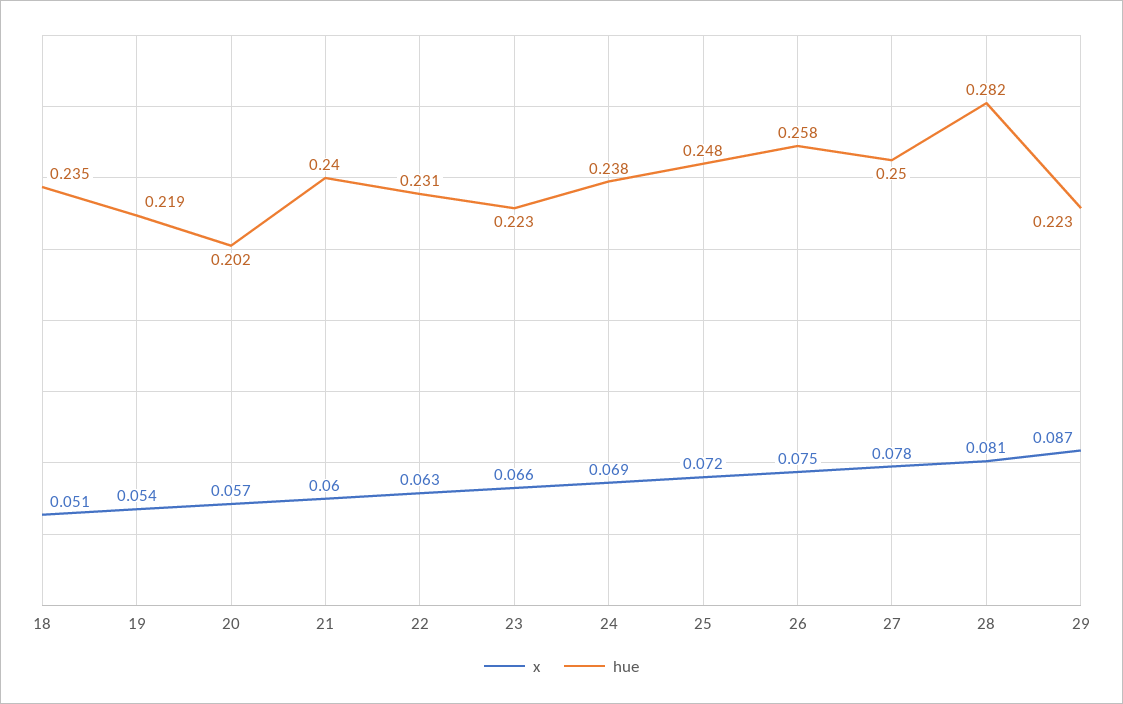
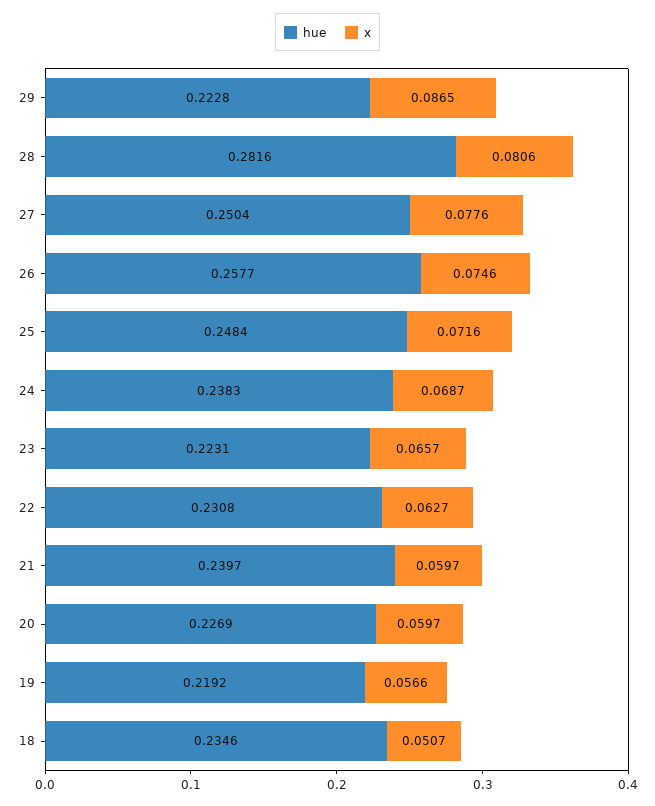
x, 19: 0.054 -> 0.0566
x, 20: 0.057 -> 0.0597
hue, 20: 0.202 -> 0.2269

